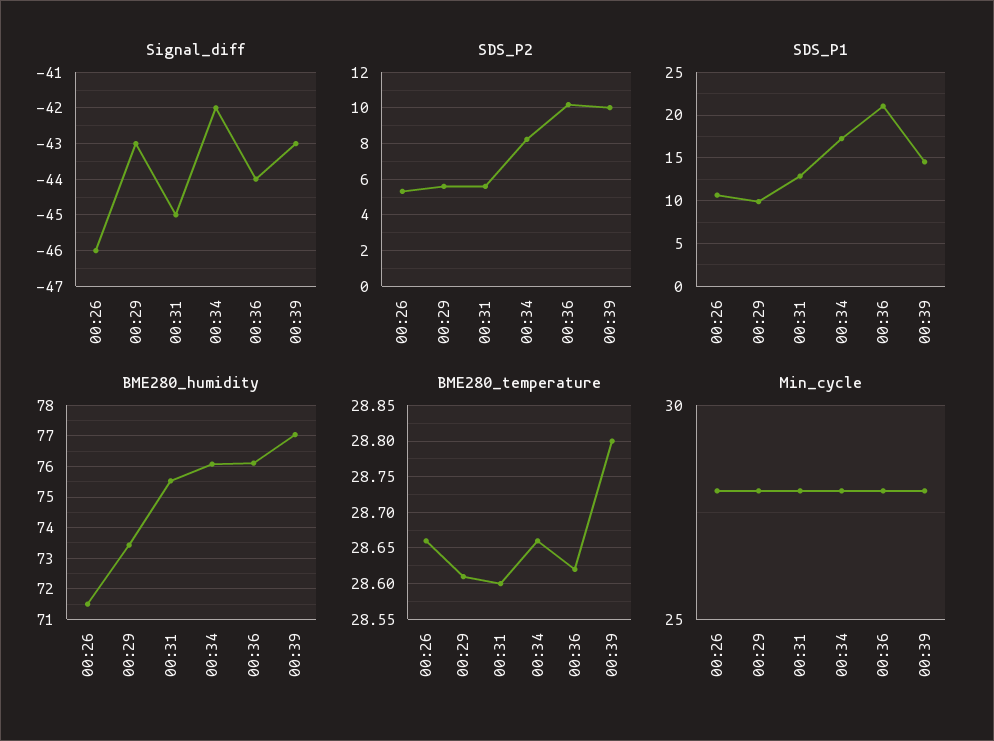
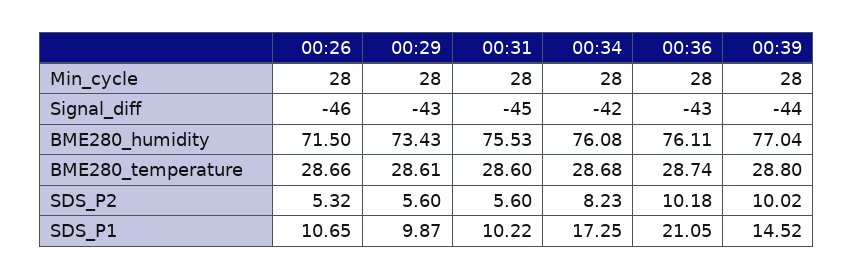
Signal_diff, 00:36: -44 -> -43
Signal_diff, 00:39: -43 -> -44
SDS_P1, 00:31: 13 -> 10.22
BME280_temperature, 00:34: 28.66 -> 28.68
BME280_temperature, 00:36: 28.62 -> 28.74

